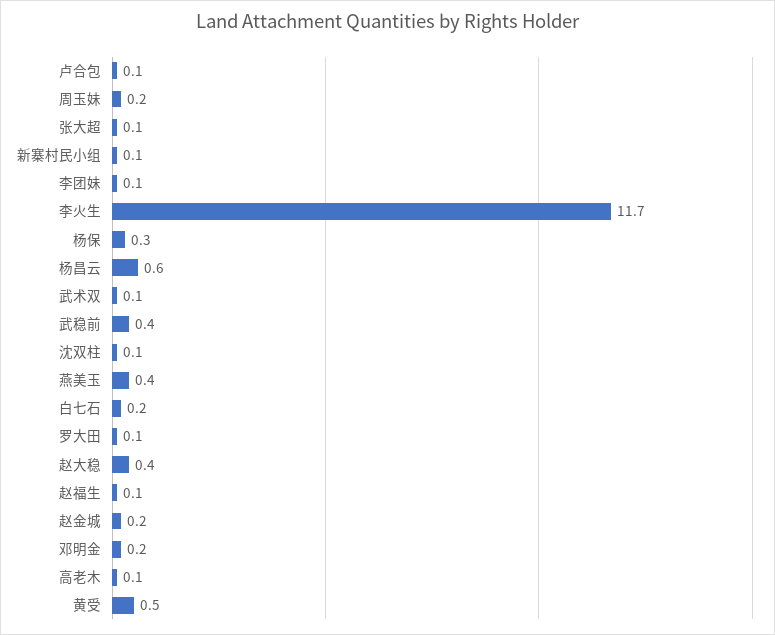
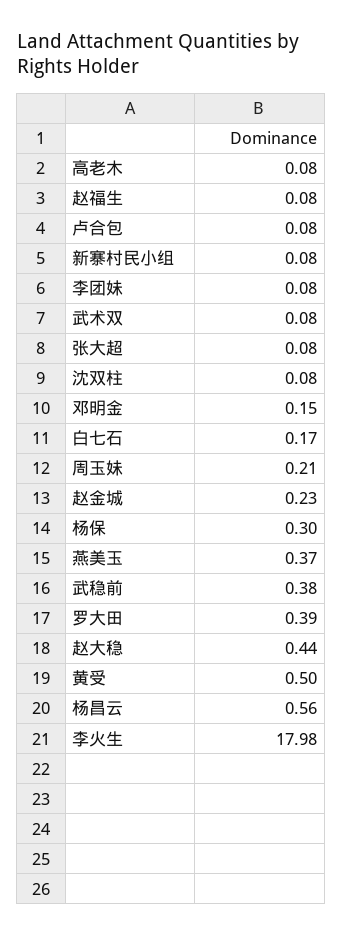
李火生: 11.7 -> 17.98
罗大田: 0.1 -> 0.39

